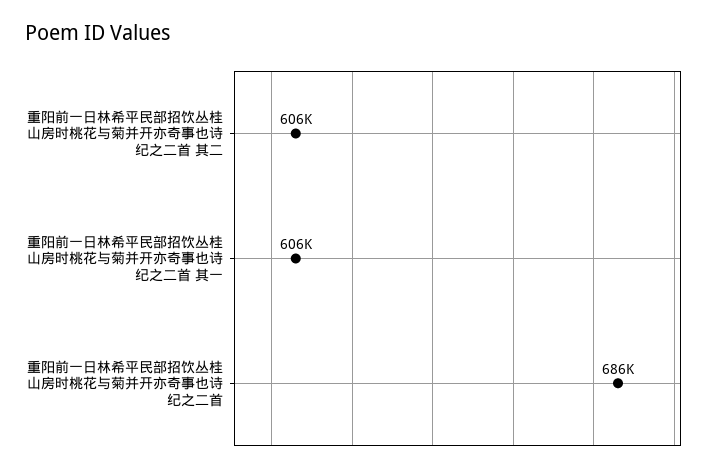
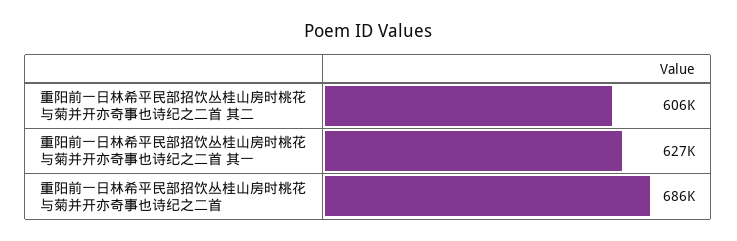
重阳前一日林希平民部招饮丛桂山房时桃花与菊并开亦奇事也诗纪之二首 其一: 606000 -> 627000

